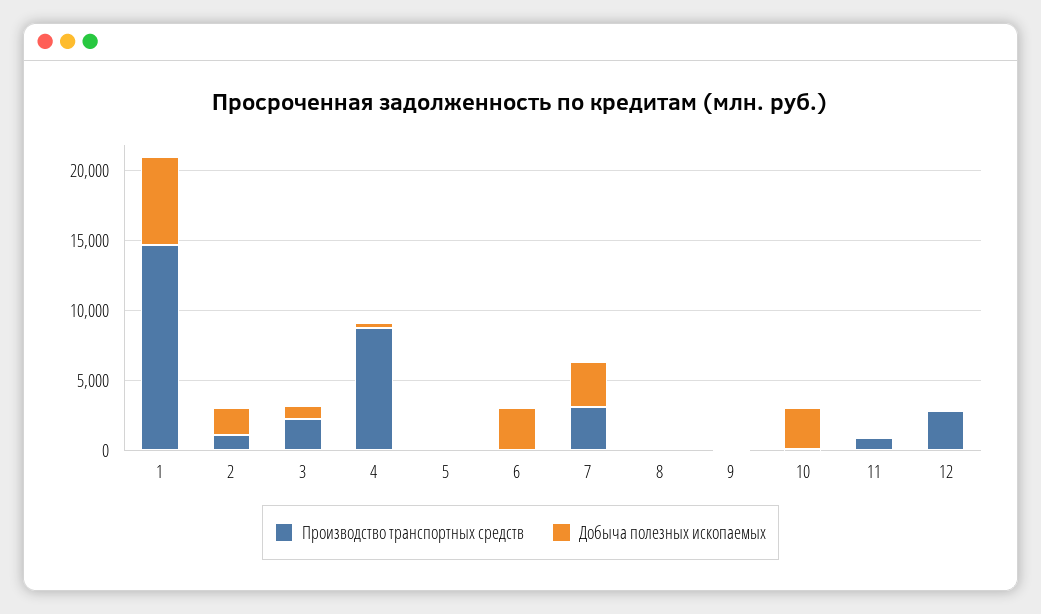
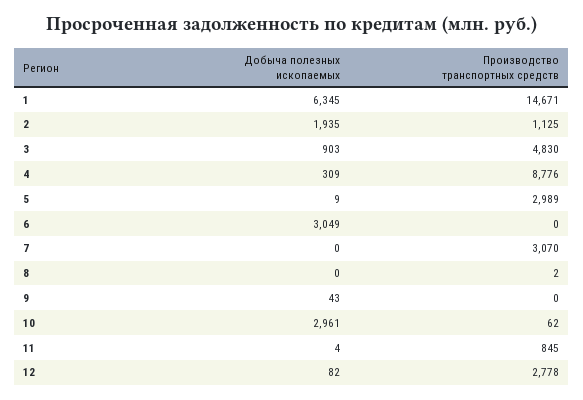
Производство транспортных средств, 3: 2000 -> 4830
Производство транспортных средств, 5: 0 -> 2989
Добыча полезных ископаемых, 7: 3000 -> 0

